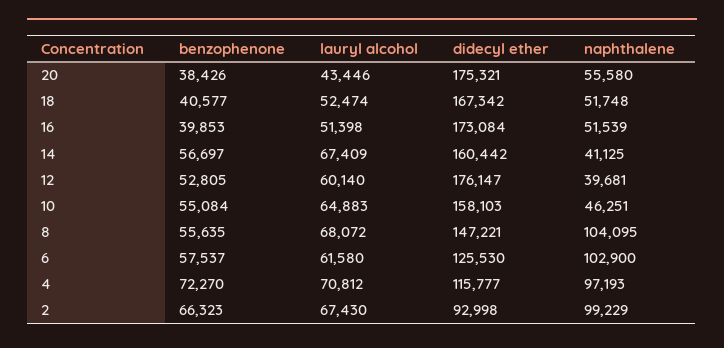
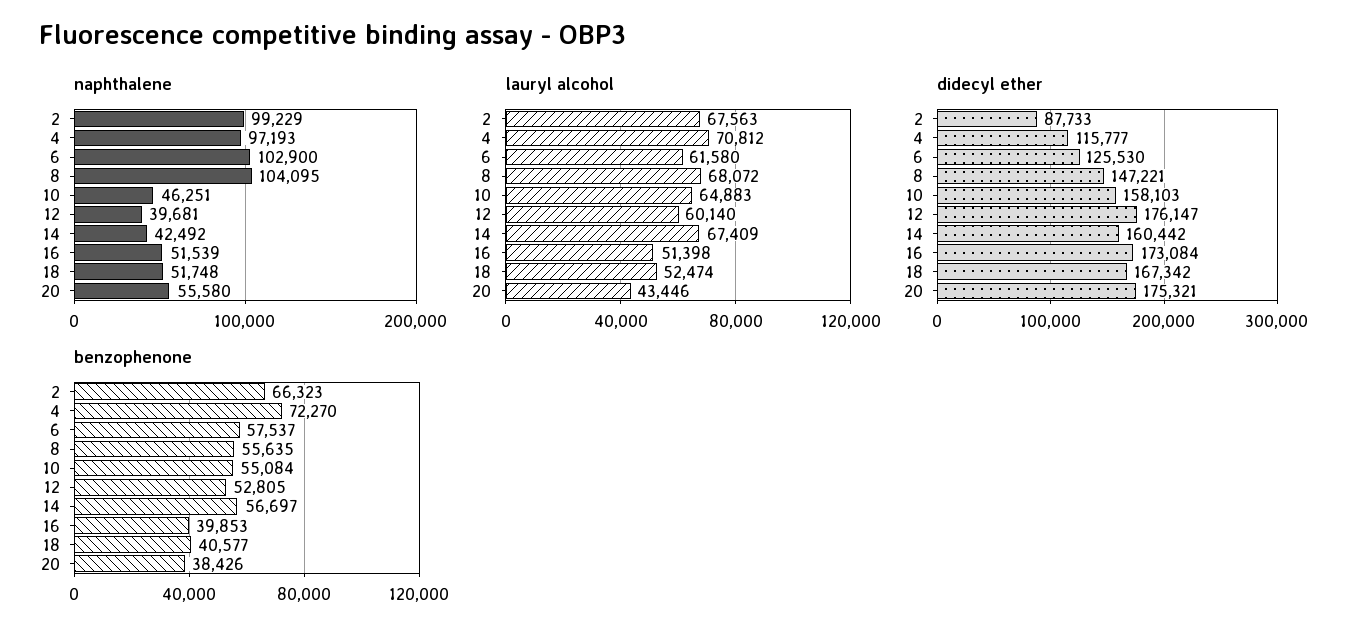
naphthalene, 14: 41125 -> 42492
lauryl alcohol, 2: 67430 -> 67563
didecyl ether, 2: 92998 -> 87733

